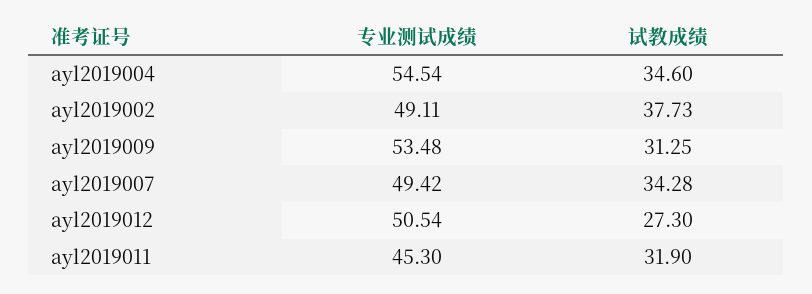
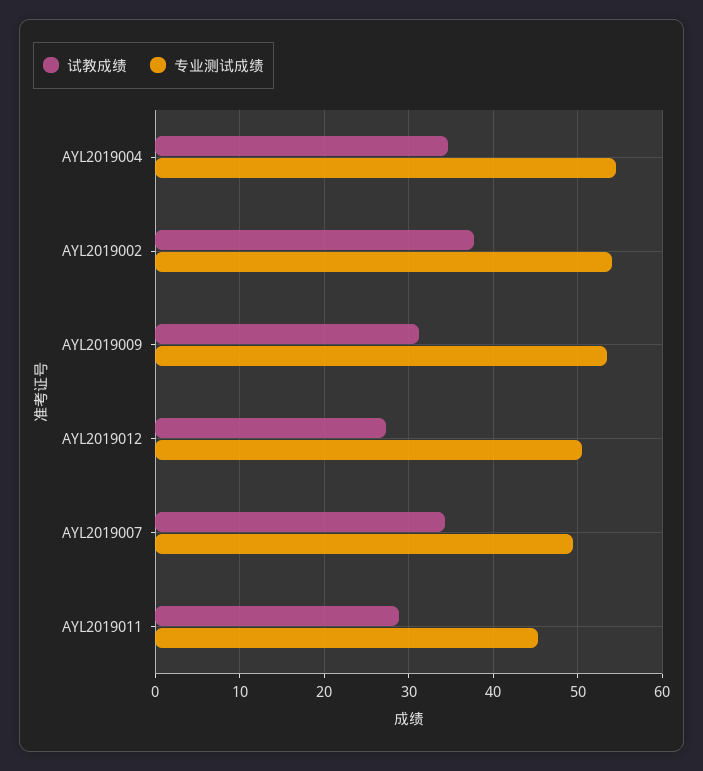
专业测试成绩, ayl2019002: 49.11 -> 54
试教成绩, ayl2019011: 31.9 -> 29

